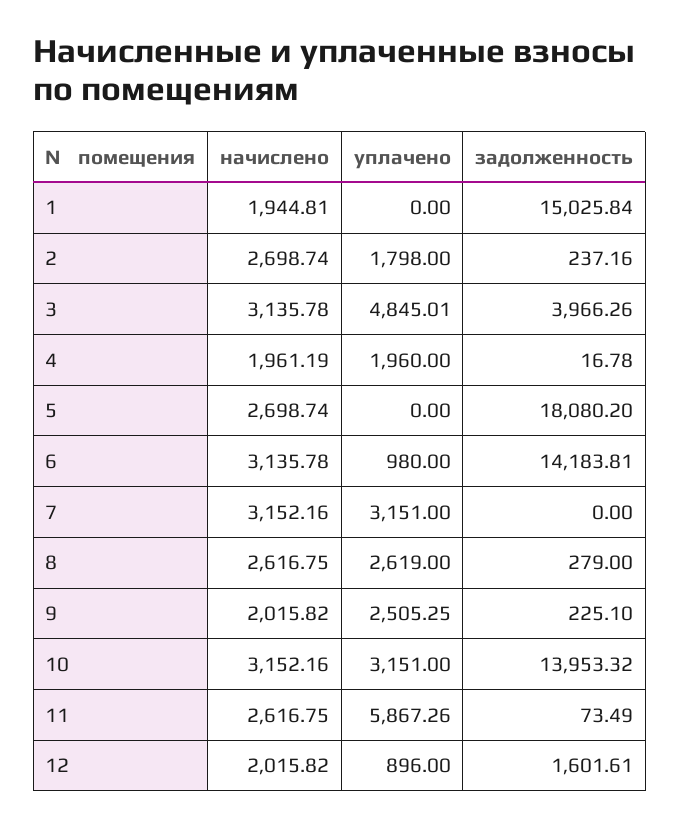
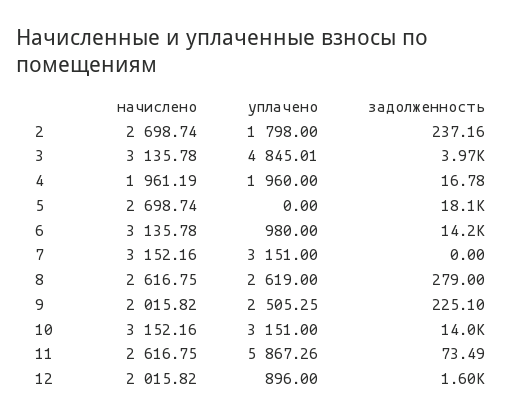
начислено, 1: 1944.81 -> none
уплачено, 1: 0 -> none
задолженность, 1: 15025.84 -> none

